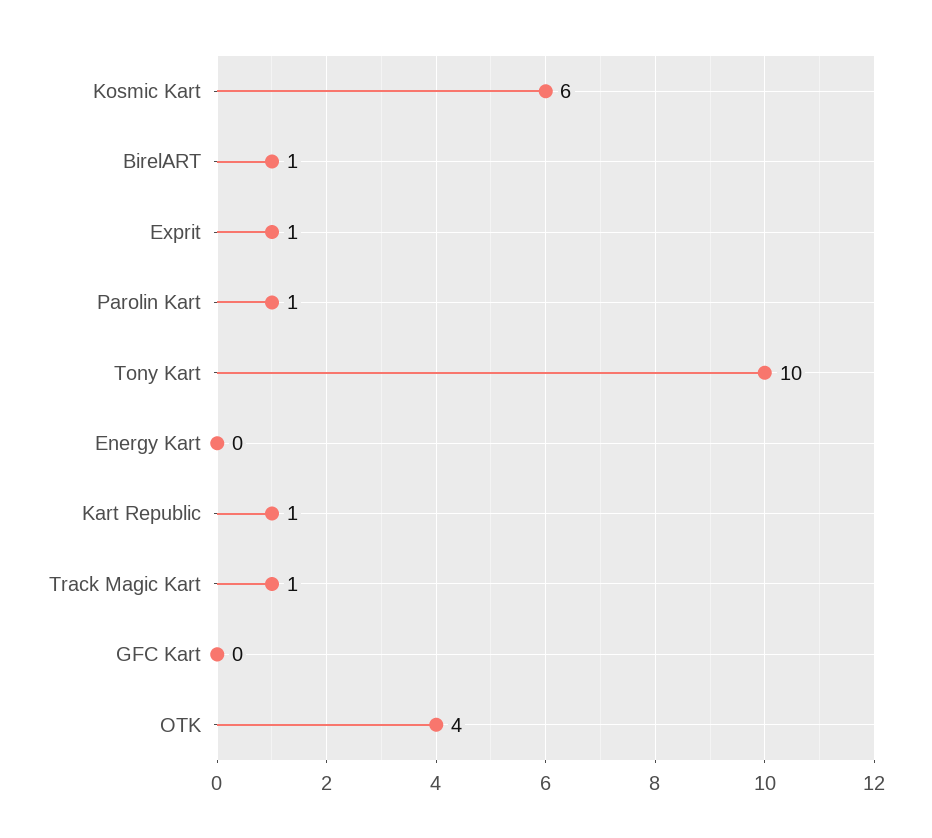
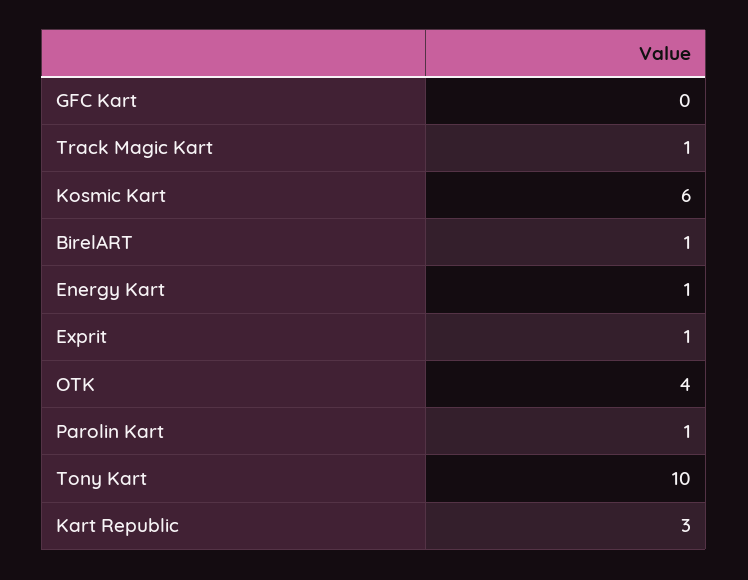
Energy Kart: 0 -> 1
Kart Republic: 1 -> 3

